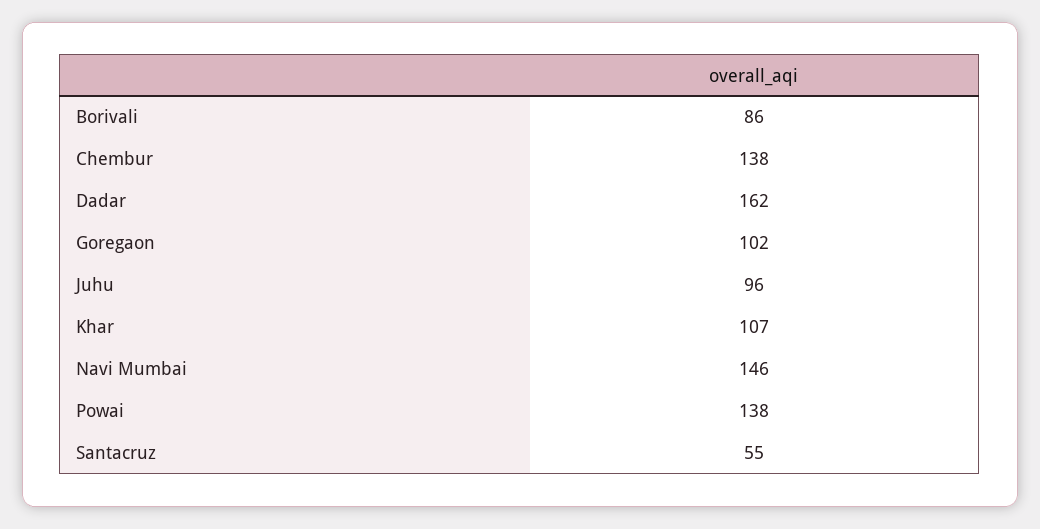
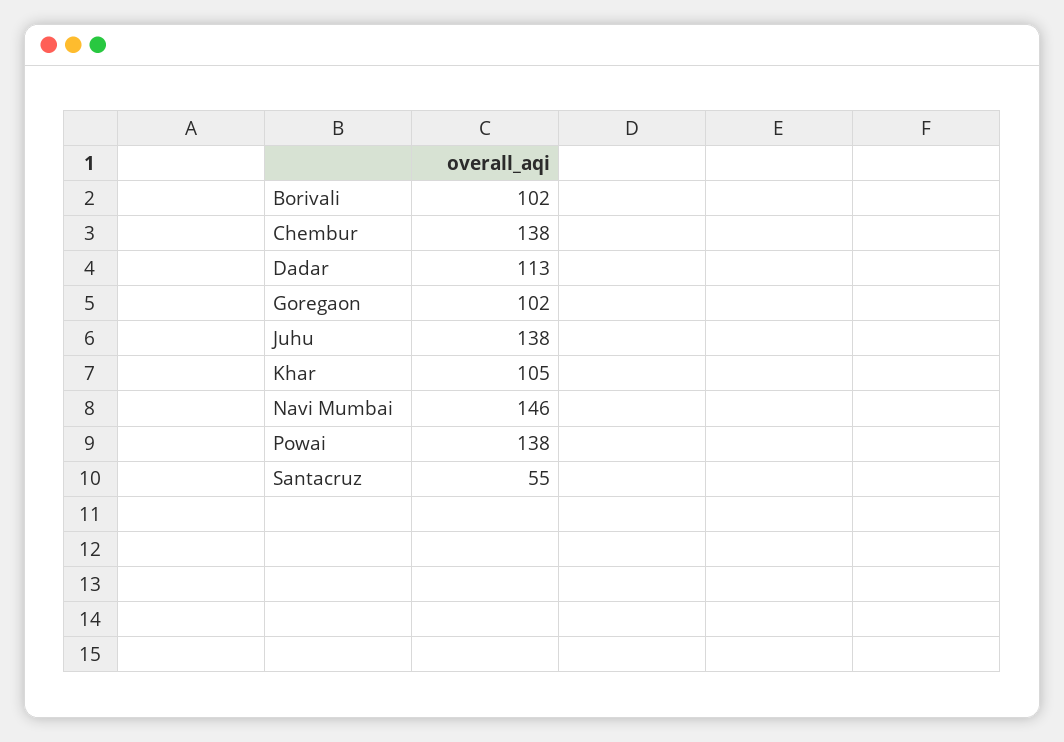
Borivali: 86 -> 102
Dadar: 162 -> 113
Juhu: 96 -> 138
Khar: 107 -> 105

